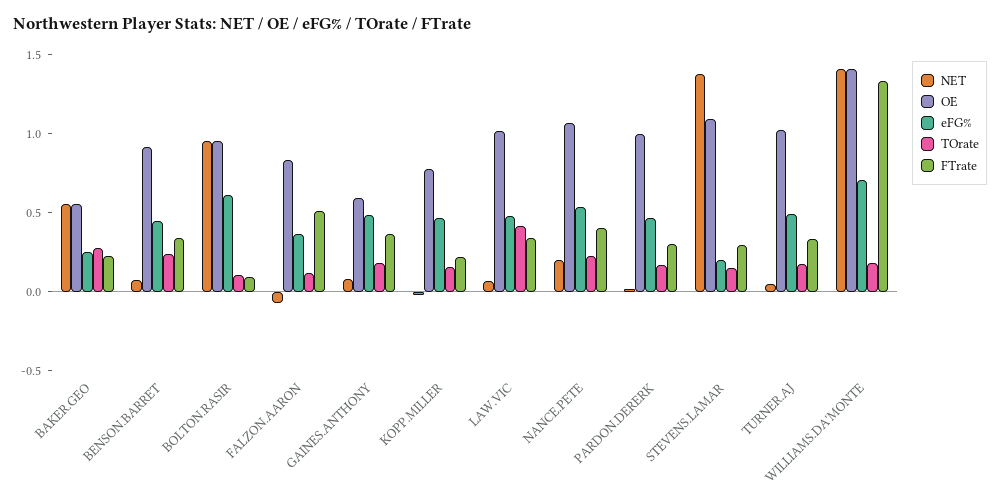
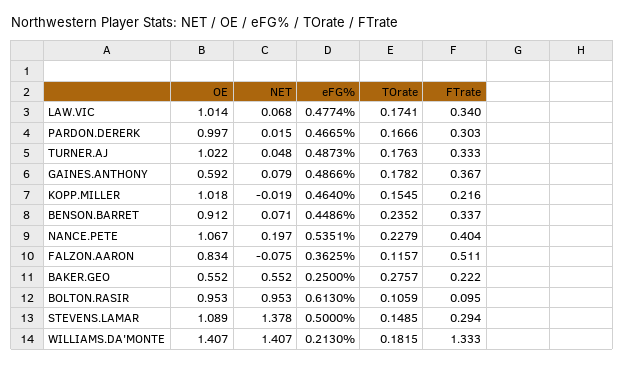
OE, KOPP.MILLER: 0.8 -> 1.018
TOrate, LAW.VIC: 0.4 -> 0.1741
eFG%, STEVENS.LAMAR: 0.2 -> 0.5
eFG%, WILLIAMS.DA'MONTE: 0.7 -> 0.213

